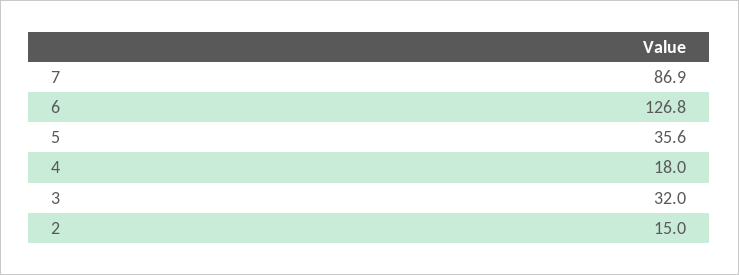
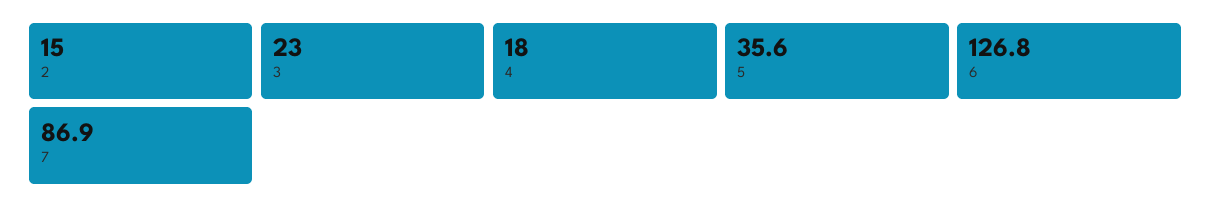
3: 32 -> 23

